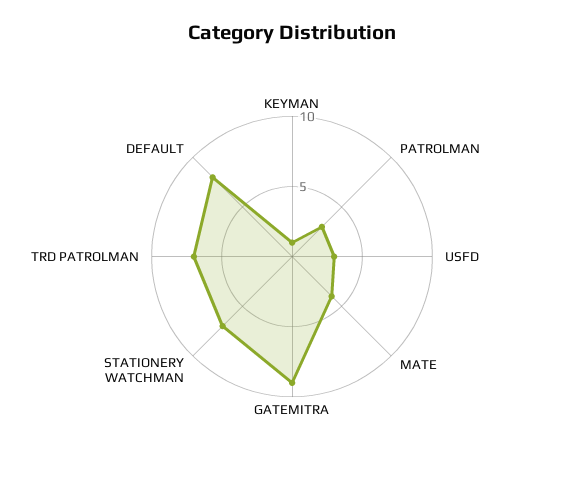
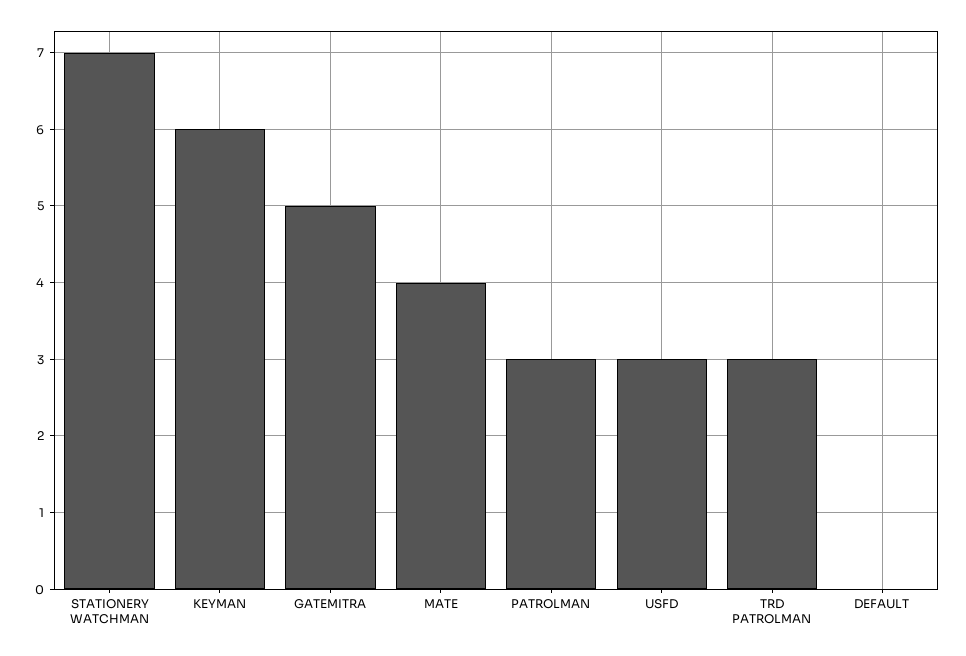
KEYMAN: 1 -> 6
GATEMITRA: 9 -> 5
TRD PATROLMAN: 7 -> 3
DEFAULT: 8 -> 0

